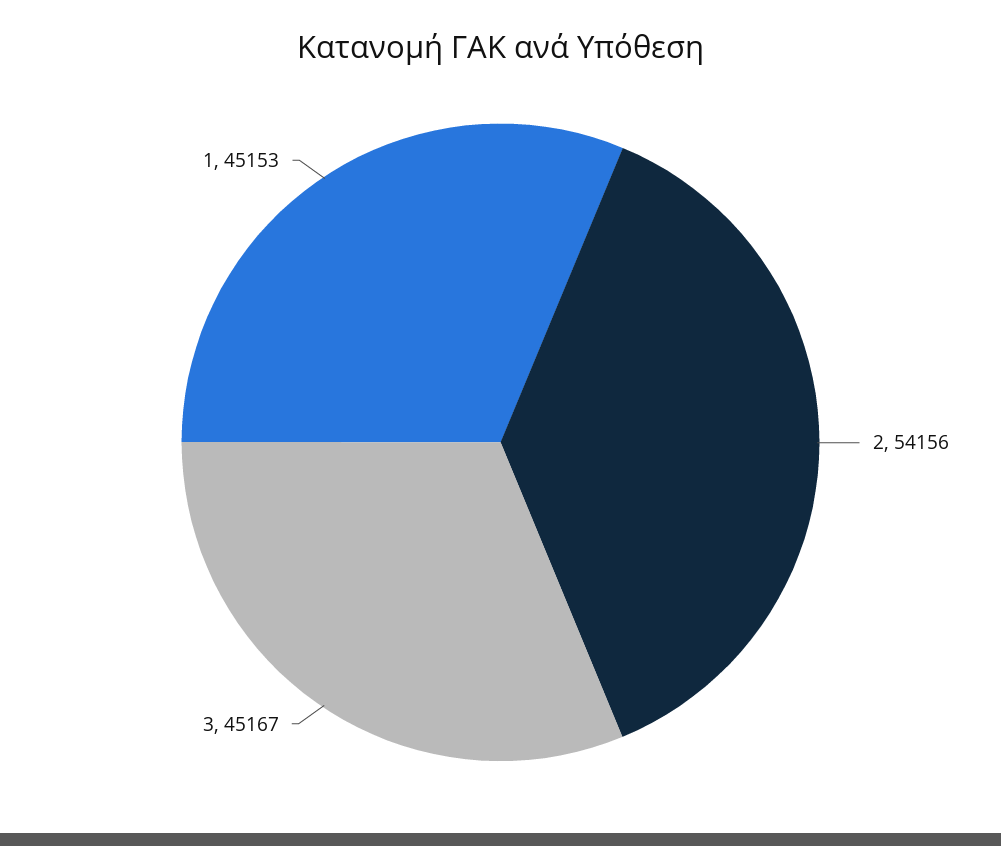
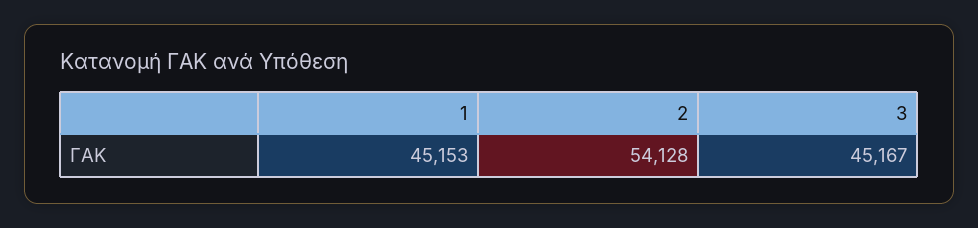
2: 54156 -> 54128

